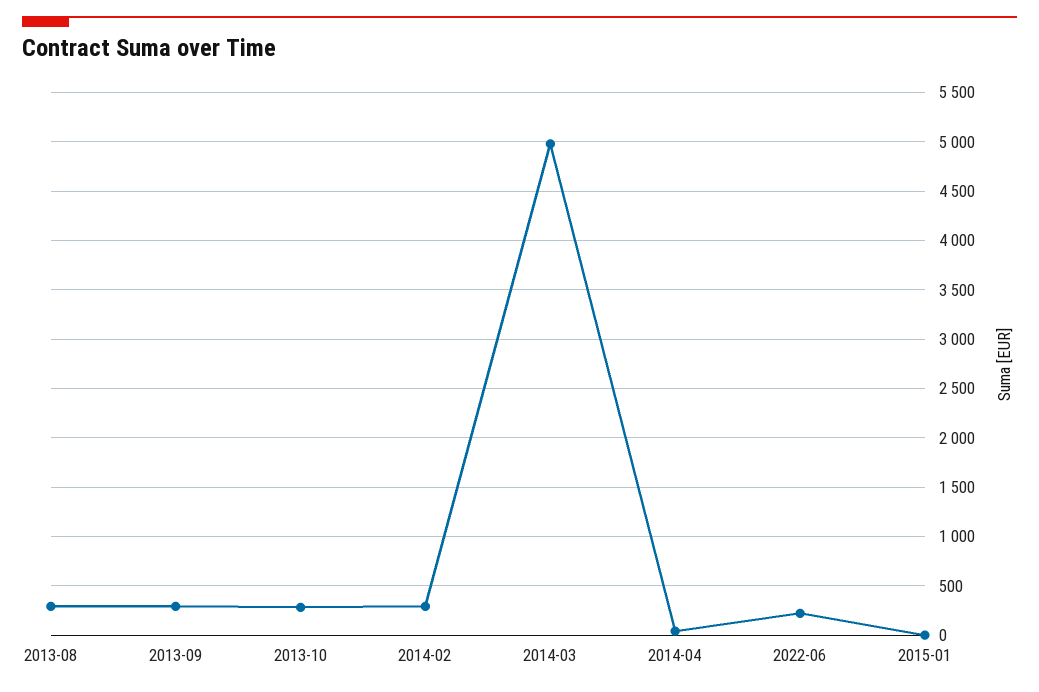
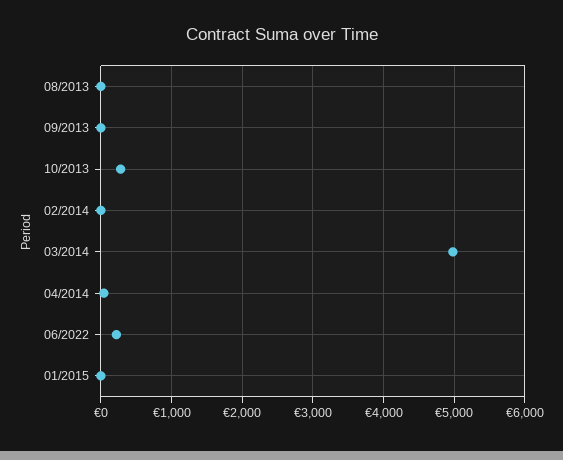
2013-08: 300 -> 0
2013-09: 300 -> 0
2014-02: 300 -> 0

